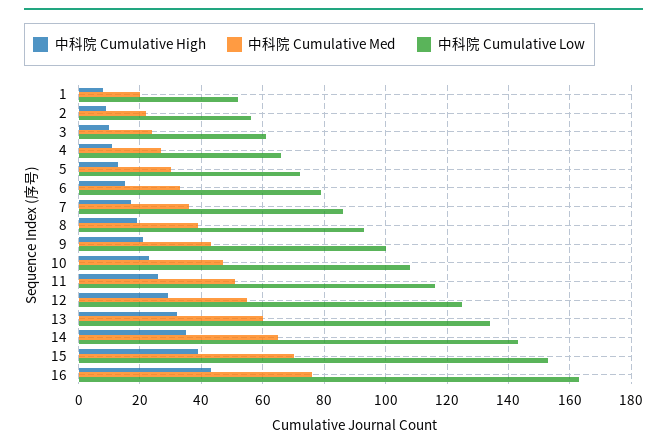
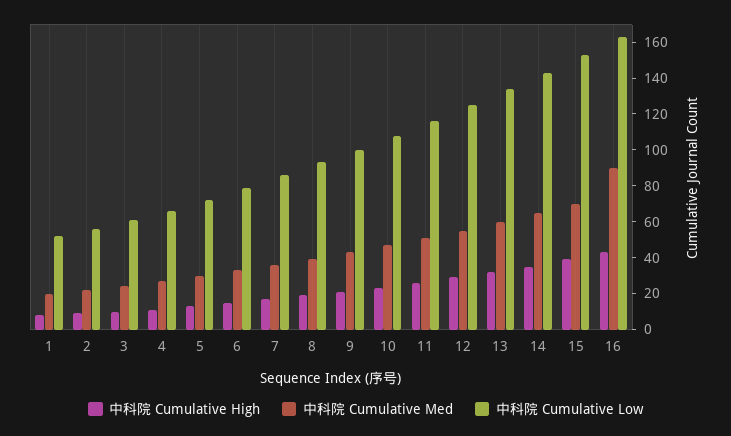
中科院 Cumulative Med, 16: 75 -> 90

